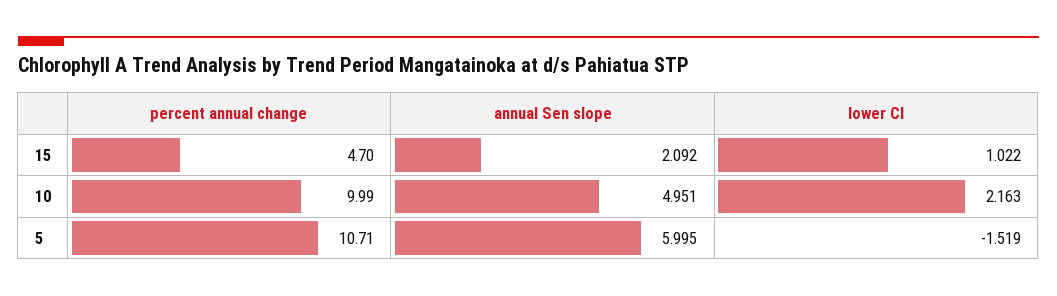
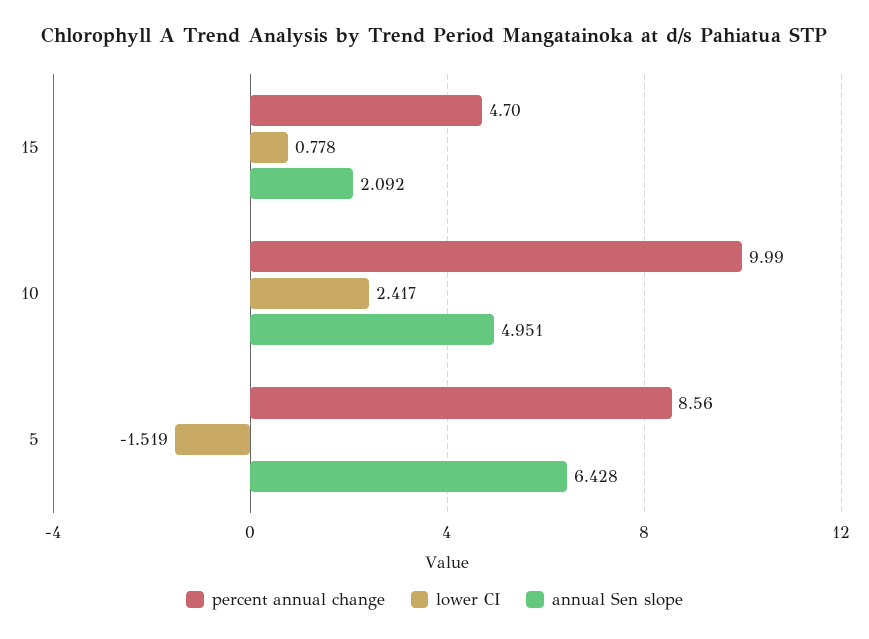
lower CI, 15: 1.022 -> 0.778
lower CI, 10: 2.163 -> 2.417
percent annual change, 5: 10.71 -> 8.56
annual Sen slope, 5: 5.995 -> 6.428

